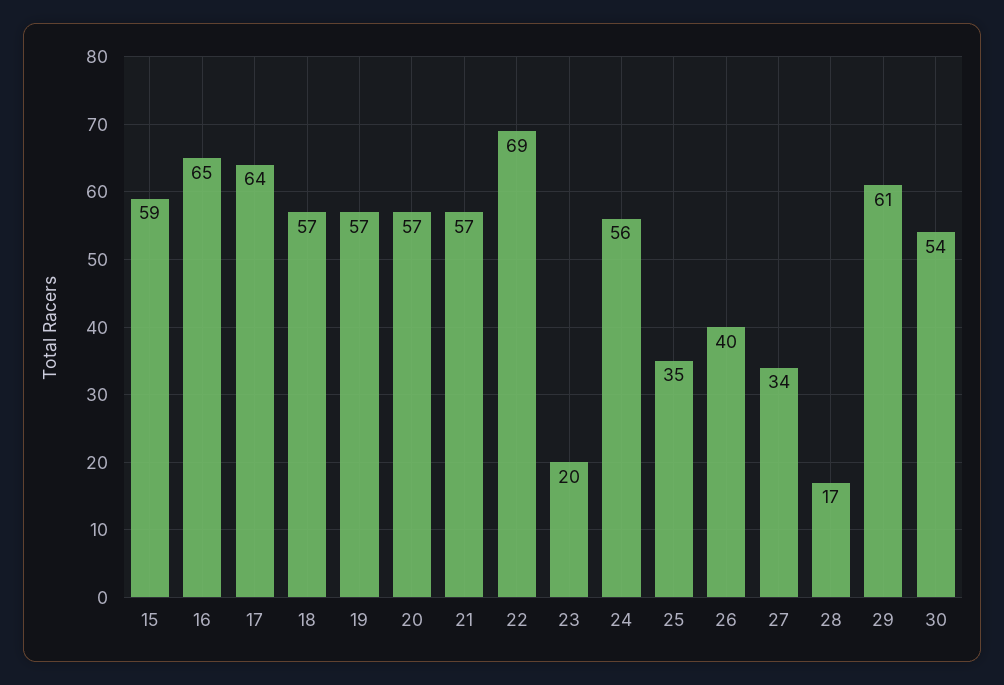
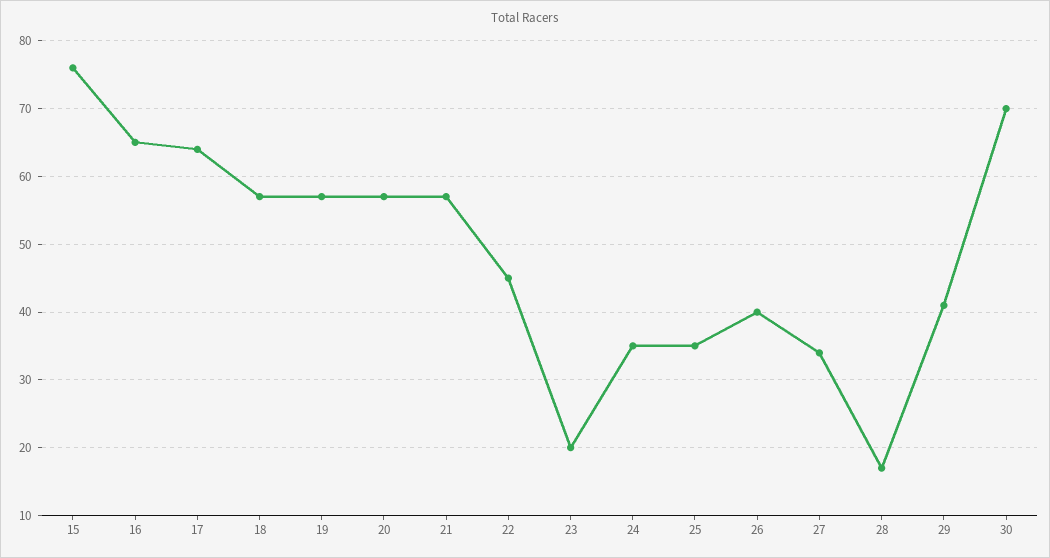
15: 59 -> 76
22: 69 -> 45
24: 56 -> 35
29: 61 -> 41
30: 54 -> 70

